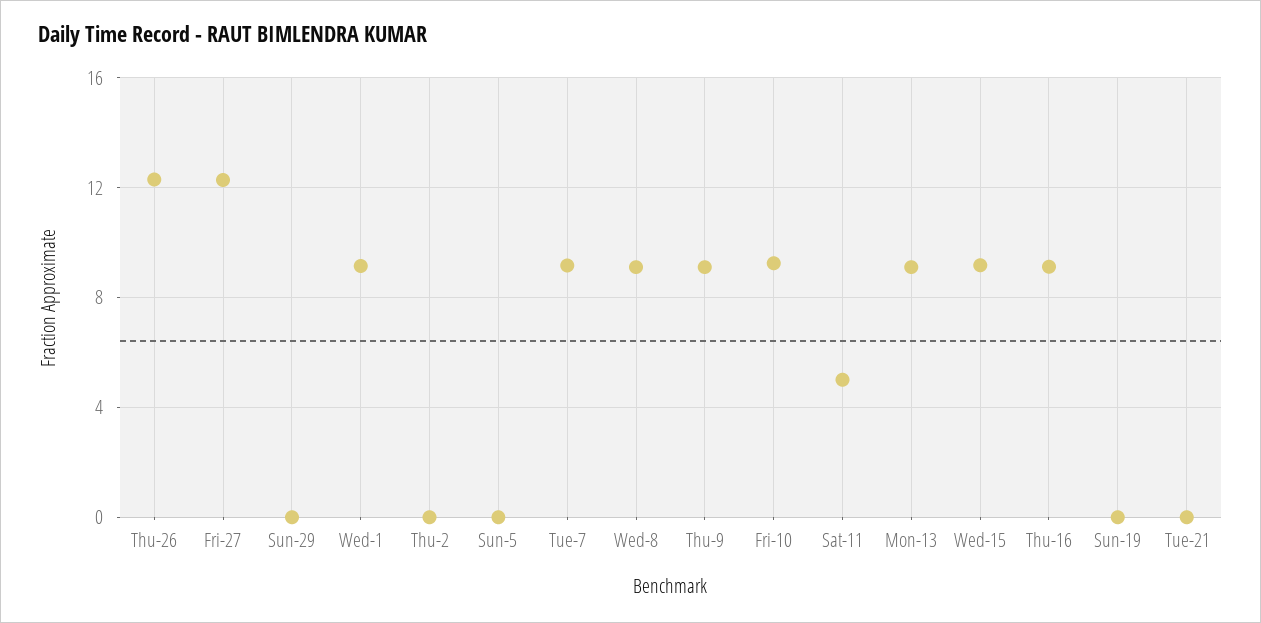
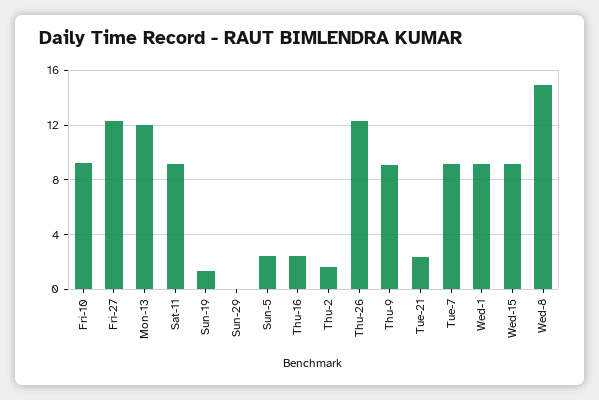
Thu-2: 0 -> 1.5
Sun-5: 0 -> 2.5
Wed-8: 9 -> 15
Sat-11: 5 -> 9
Mon-13: 9 -> 12
Thu-16: 9 -> 2.5
Sun-19: 0 -> 1.5
Tue-21: 0 -> 2.5

